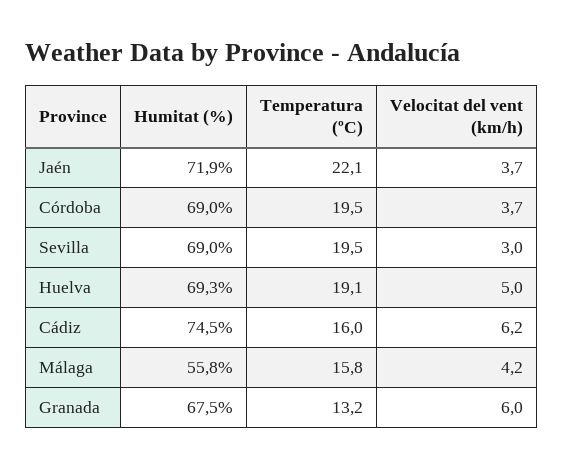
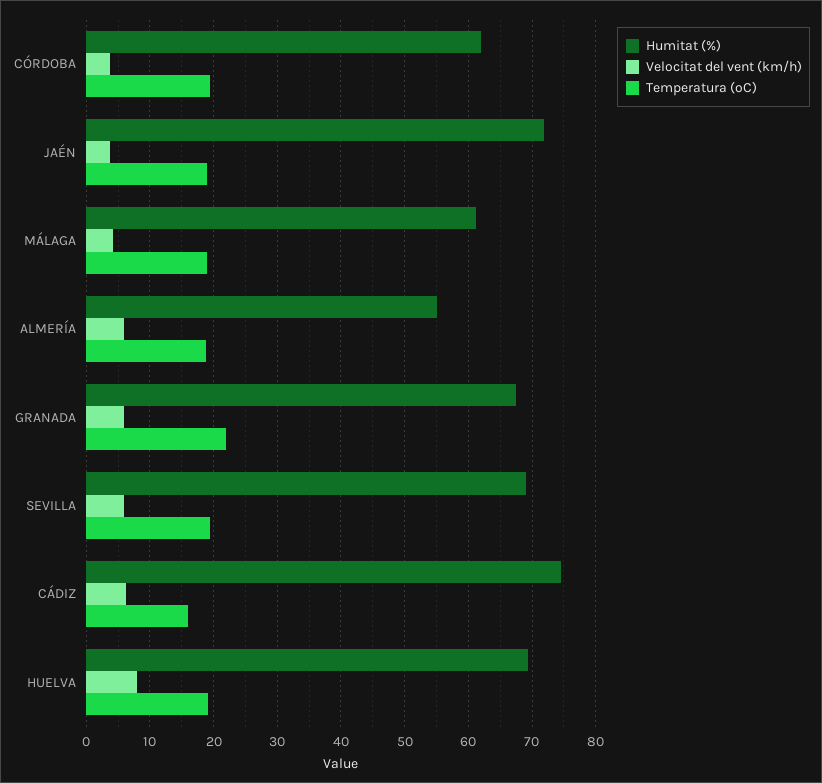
Temperatura (ºC), Jaén: 22.1 -> 19
Humitat (%), Córdoba: 69 -> 62
Velocitat del vent (km/h), Sevilla: 3 -> 6
Velocitat del vent (km/h), Huelva: 5 -> 8
Humitat (%), Málaga: 55.8 -> 61
Temperatura (ºC), Málaga: 15.8 -> 19
Temperatura (ºC), Granada: 13.2 -> 22
Humitat (%), ALMERÍA: none -> 55
Velocitat del vent (km/h), ALMERÍA: none -> 6
Temperatura (ºC), ALMERÍA: none -> 19

